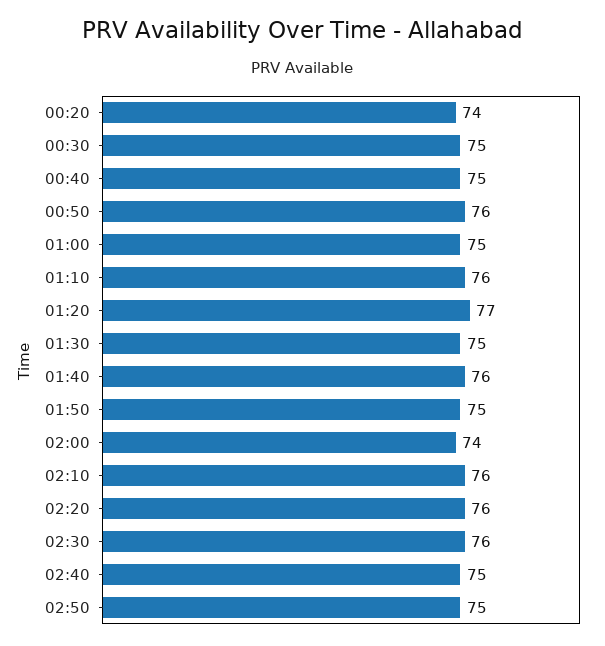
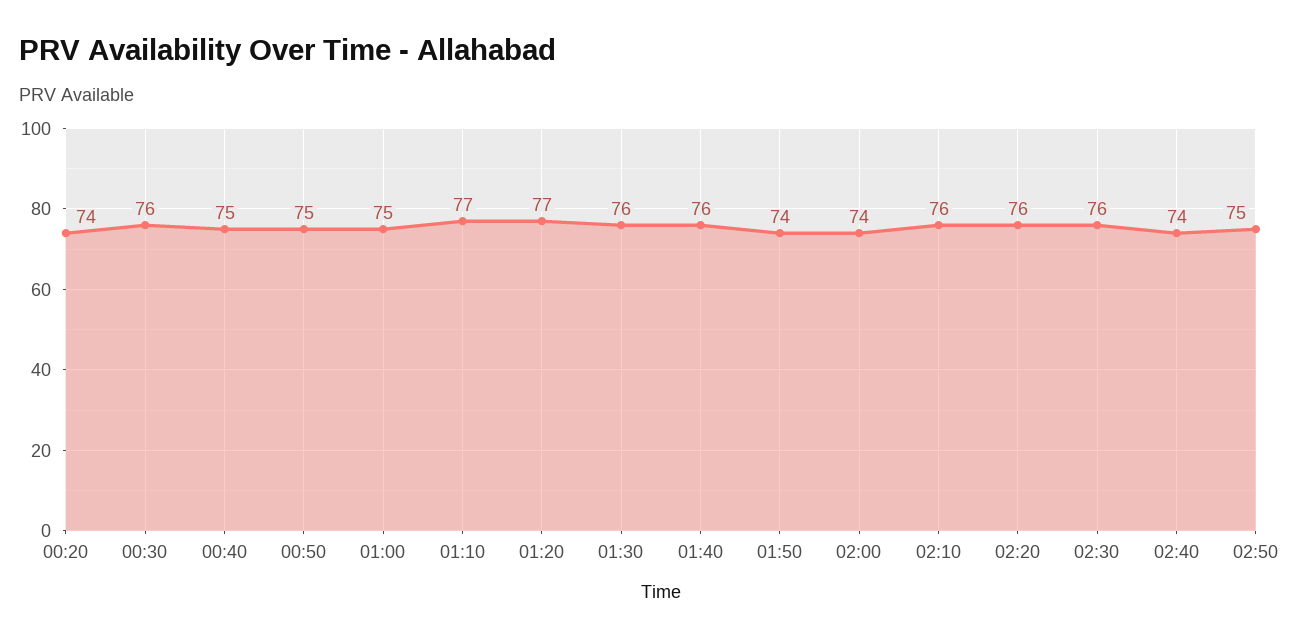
00:30: 75 -> 76
00:50: 76 -> 75
01:10: 76 -> 77
01:30: 75 -> 76
01:50: 75 -> 74
02:40: 75 -> 74

